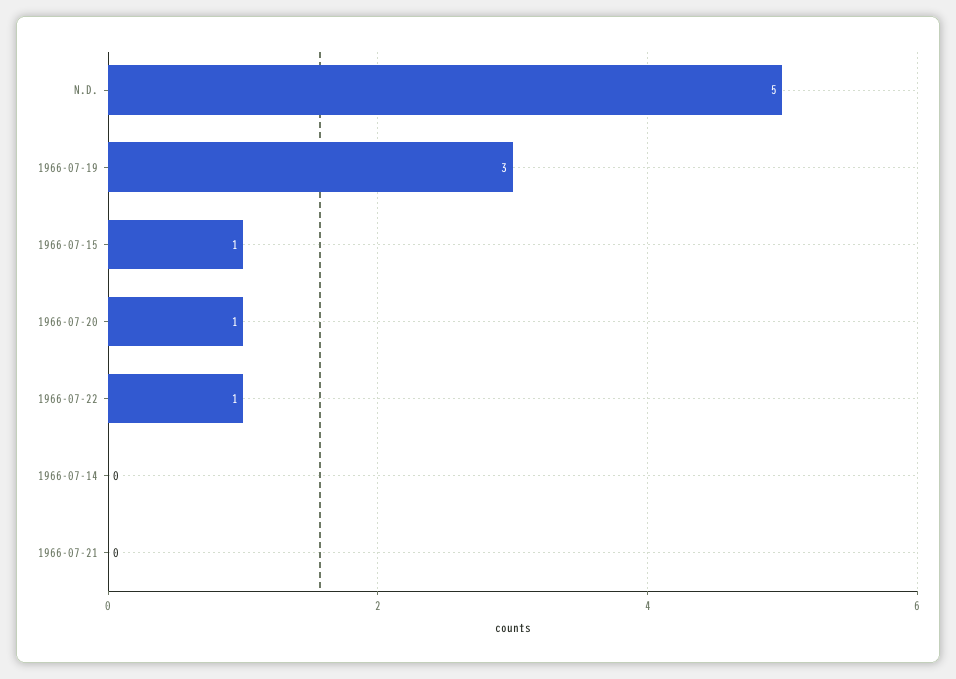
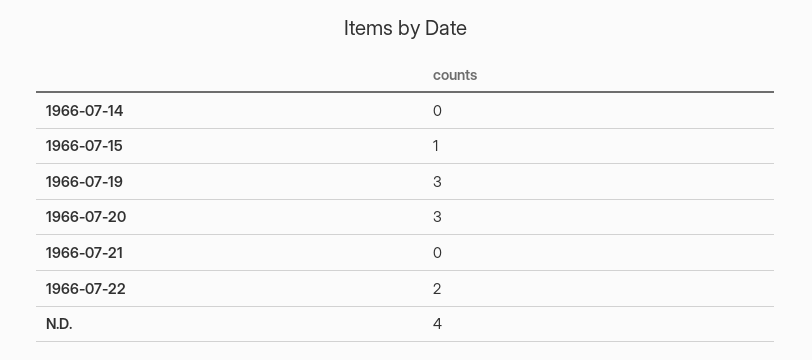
N.D.: 5 -> 4
1966-07-20: 1 -> 3
1966-07-22: 1 -> 2

